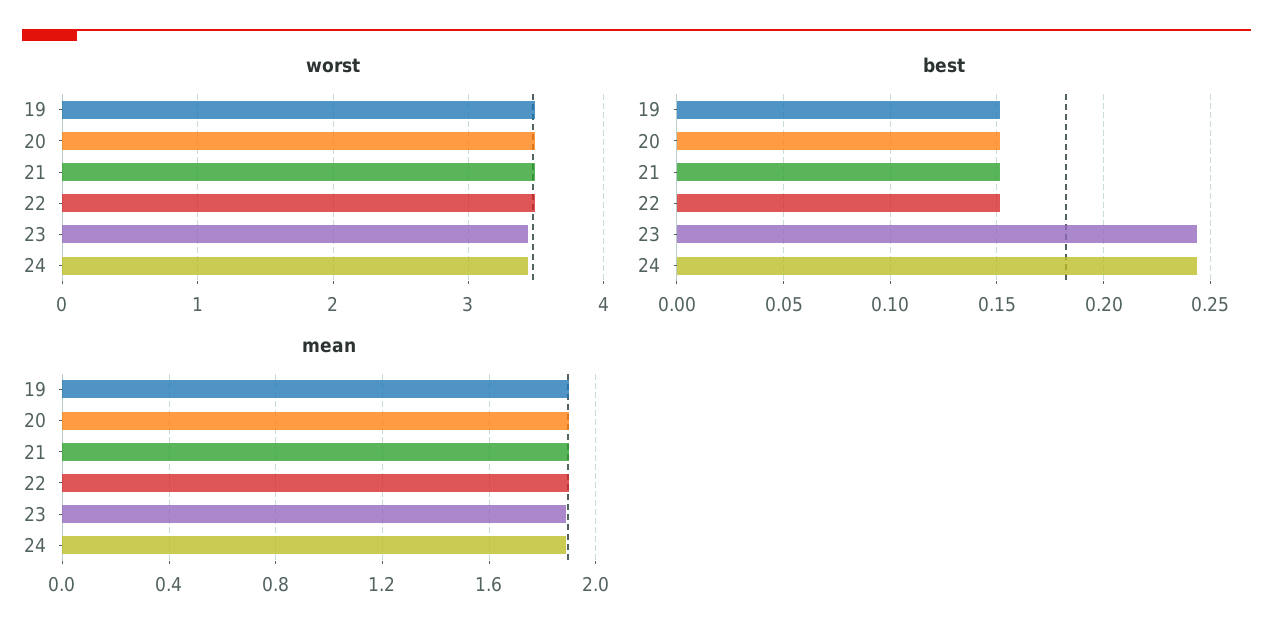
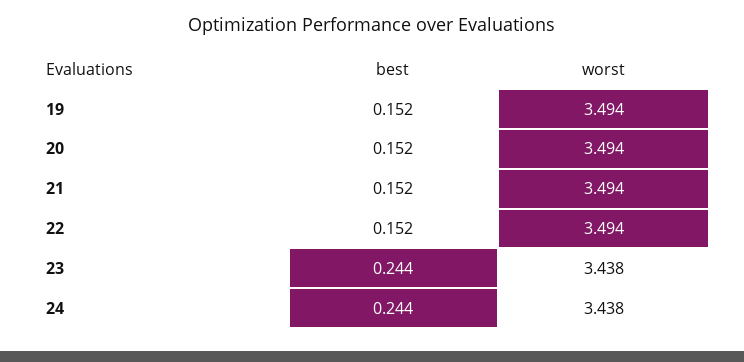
mean, 19: 1.9 -> none
mean, 20: 1.9 -> none
mean, 21: 1.9 -> none
mean, 22: 1.9 -> none
mean, 23: 1.9 -> none
mean, 24: 1.9 -> none

